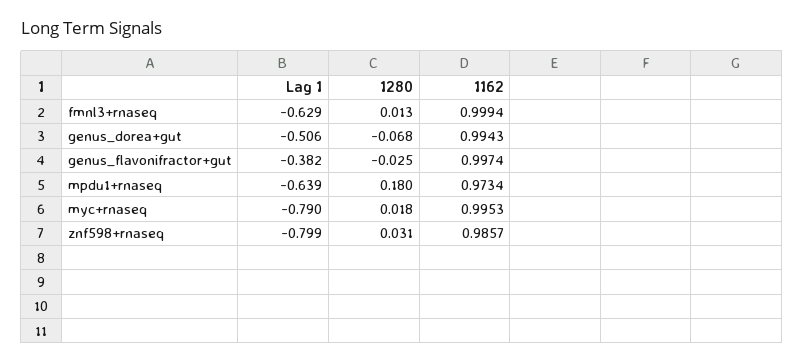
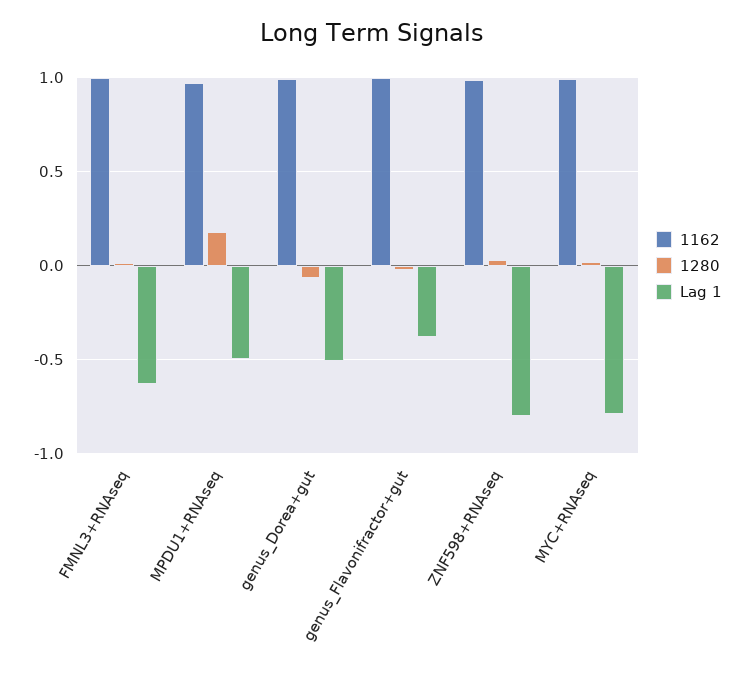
Lag 1, mpdu1+rnaseq: -0.639 -> -0.5

